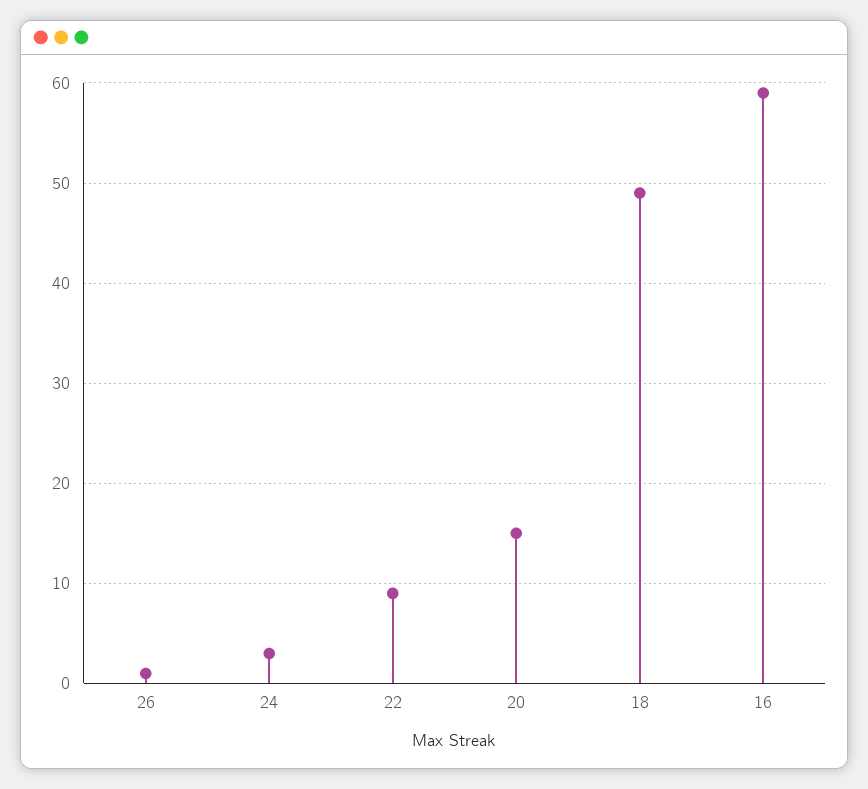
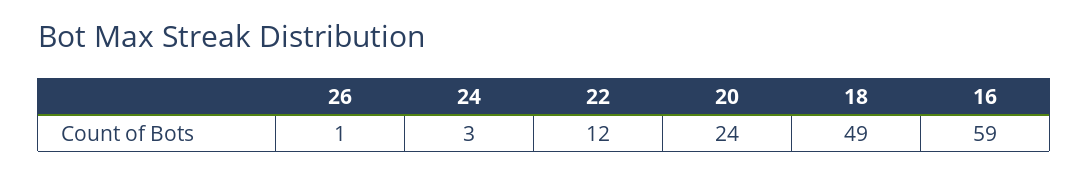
22: 9 -> 12
20: 15 -> 24

